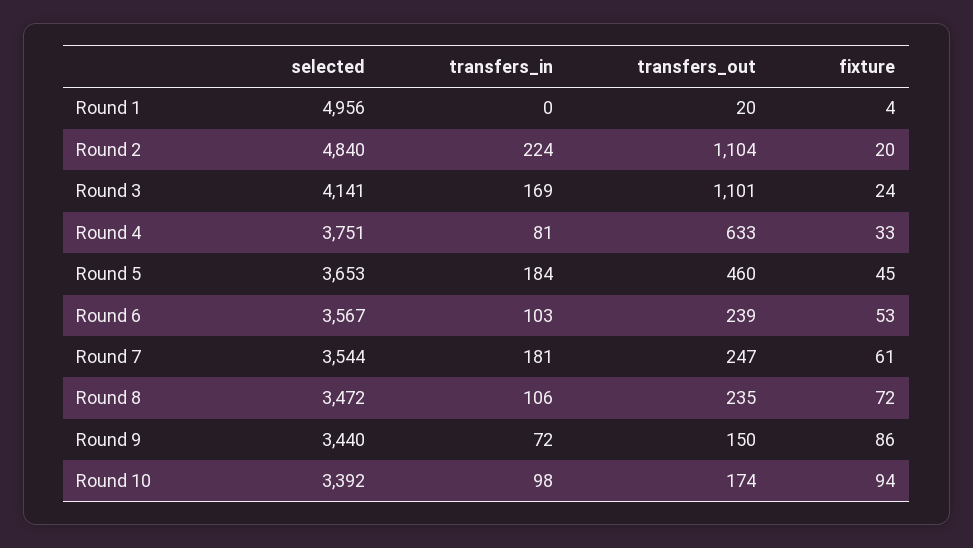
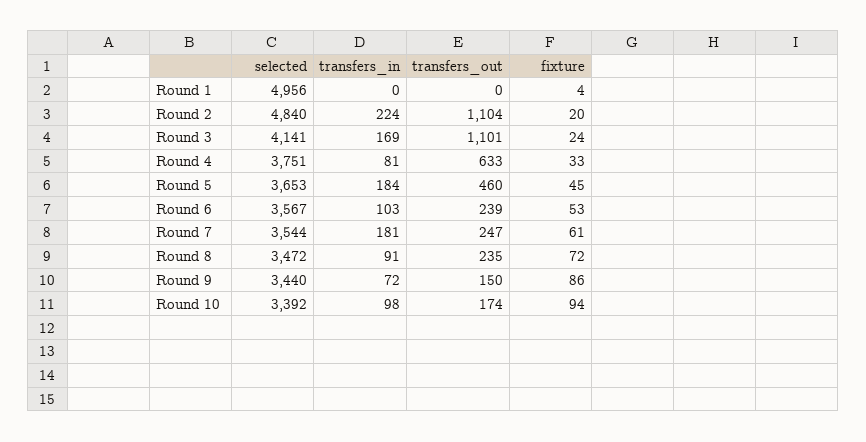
transfers_out, Round 1: 20 -> 0
transfers_in, Round 8: 106 -> 91

